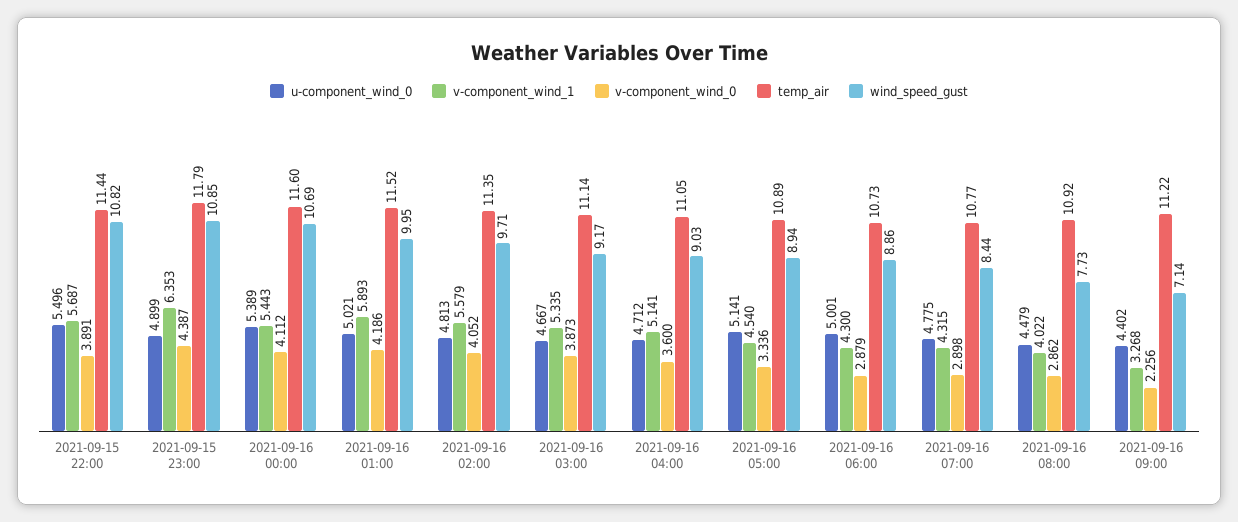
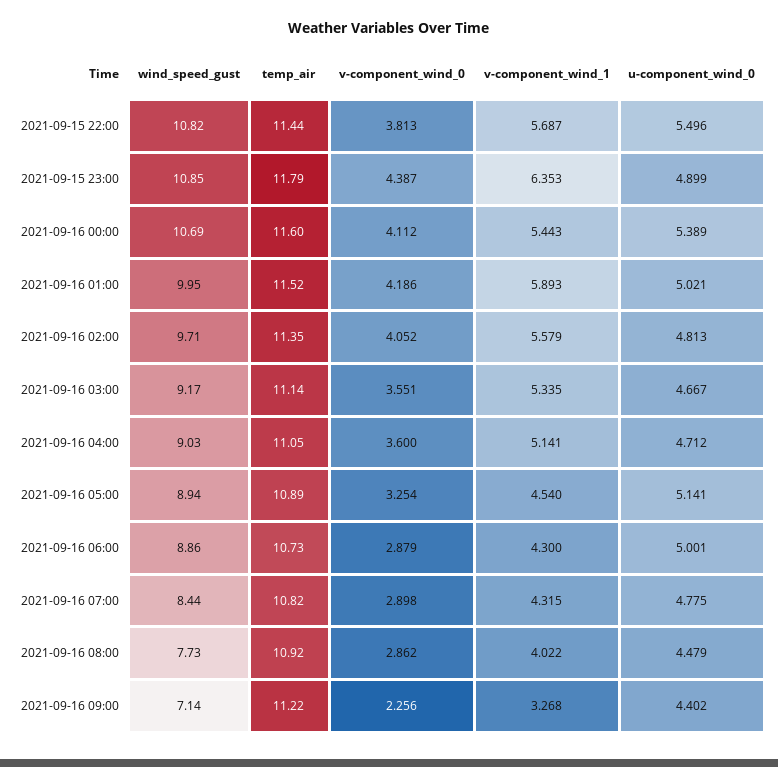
v-component_wind_0, 2021-09-15 22:00: 3.891 -> 3.813
v-component_wind_0, 2021-09-16 03:00: 3.873 -> 3.551
v-component_wind_0, 2021-09-16 05:00: 3.336 -> 3.254
temp_air, 2021-09-16 07:00: 10.77 -> 10.82

